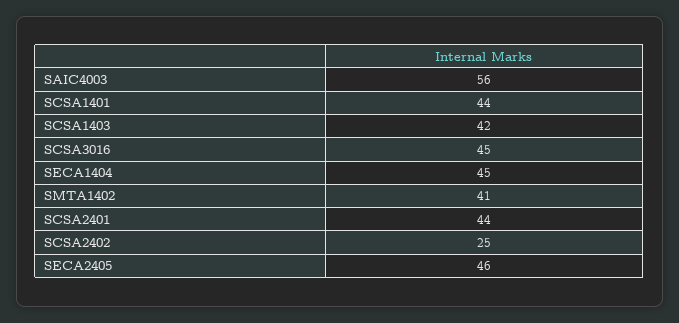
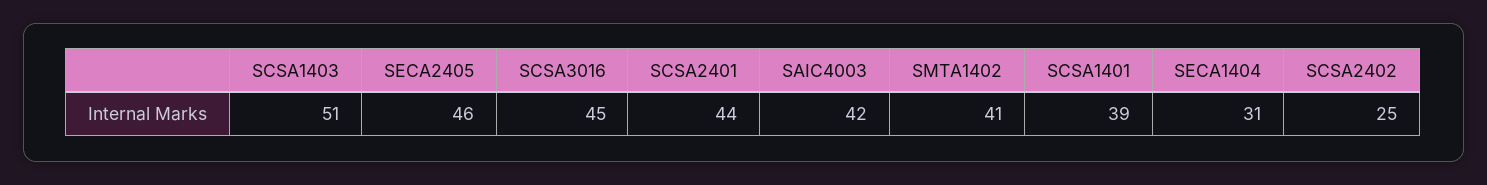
SAIC4003: 56 -> 42
SCSA1401: 44 -> 39
SCSA1403: 42 -> 51
SECA1404: 45 -> 31

